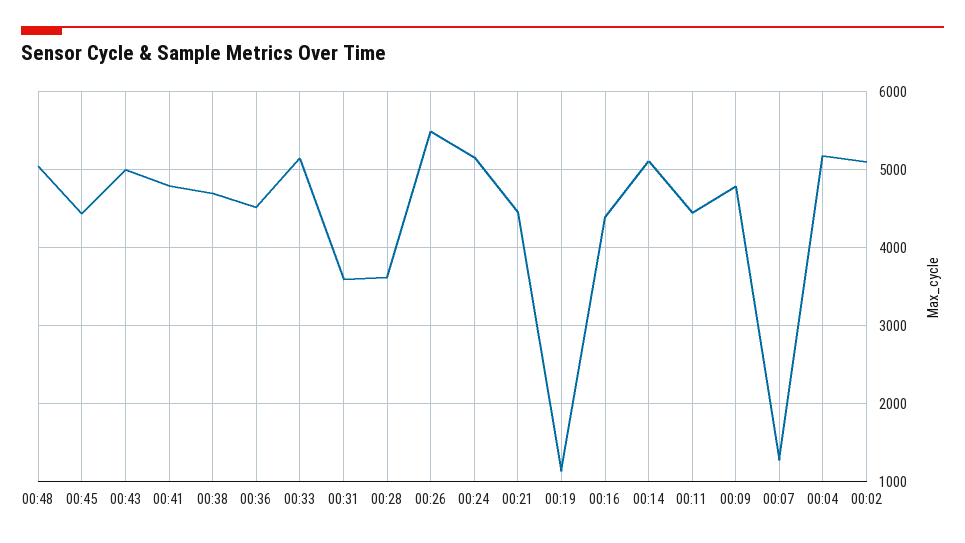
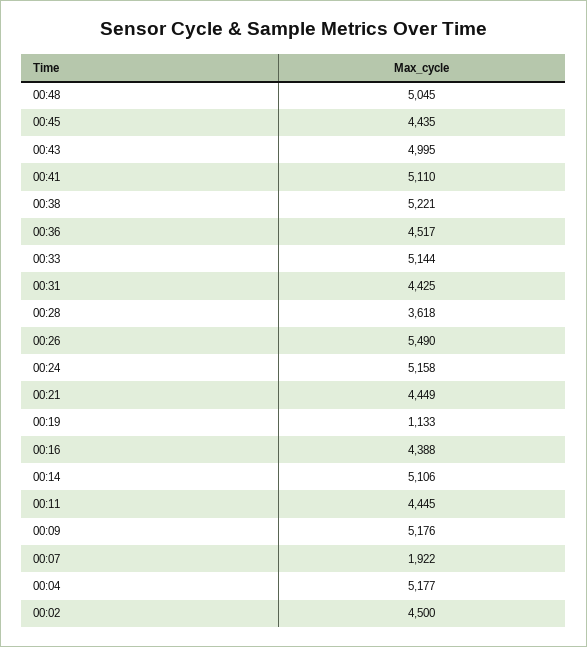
00:41: 4800 -> 5110
00:38: 4700 -> 5221
00:31: 3600 -> 4425
00:09: 4800 -> 5176
00:07: 1300 -> 1922
00:02: 5100 -> 4500

